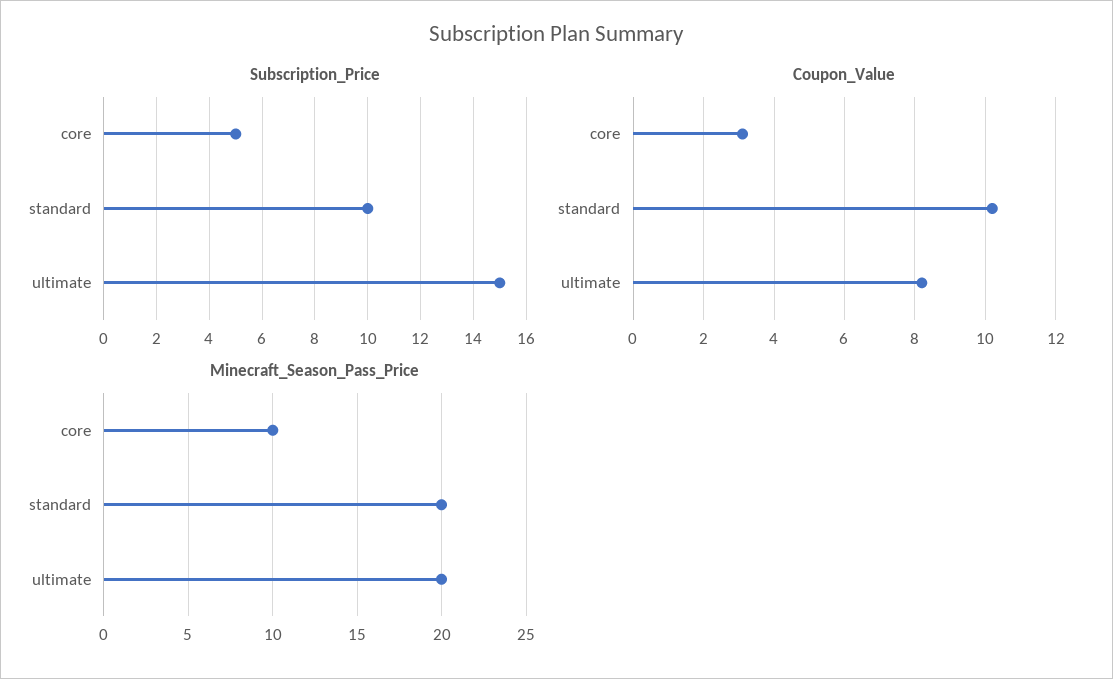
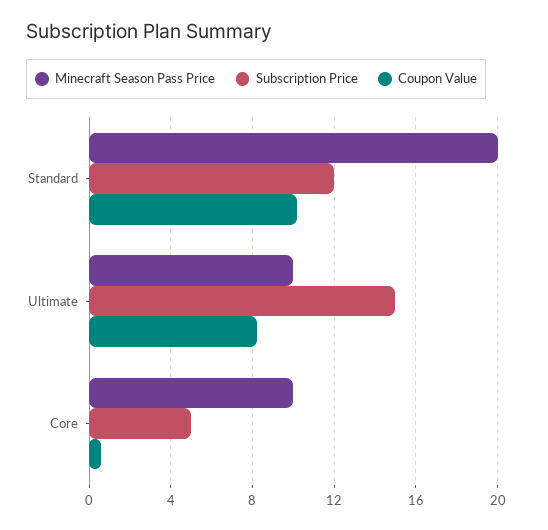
Subscription_Price, standard: 10 -> 12
Coupon_Value, core: 3 -> 0.5
Minecraft_Season_Pass_Price, ultimate: 20 -> 10

